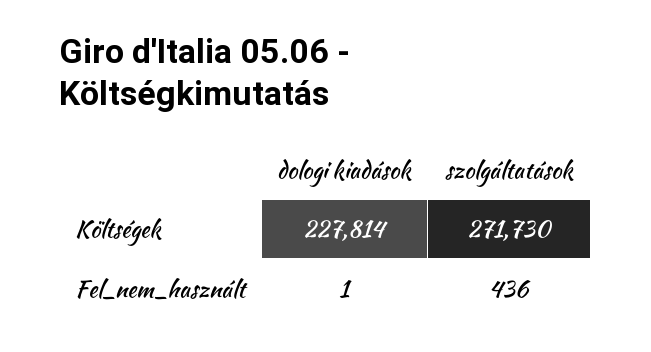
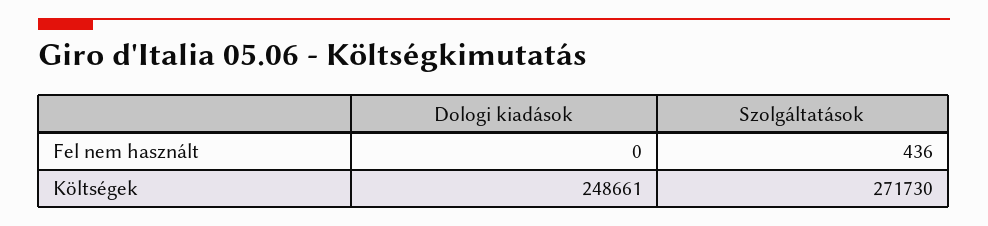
dologi kiadások, Költségek: 227814 -> 248661
dologi kiadások, Fel_nem_használt: 1 -> 0

